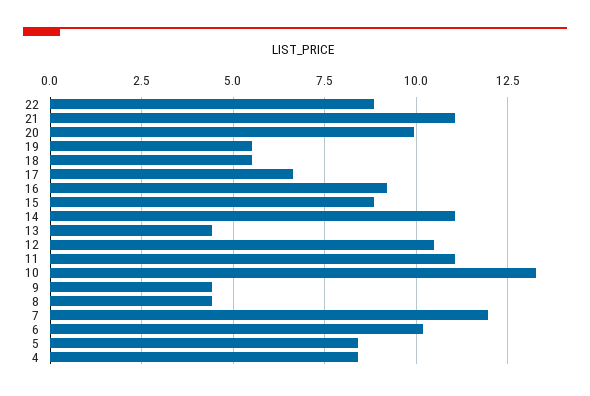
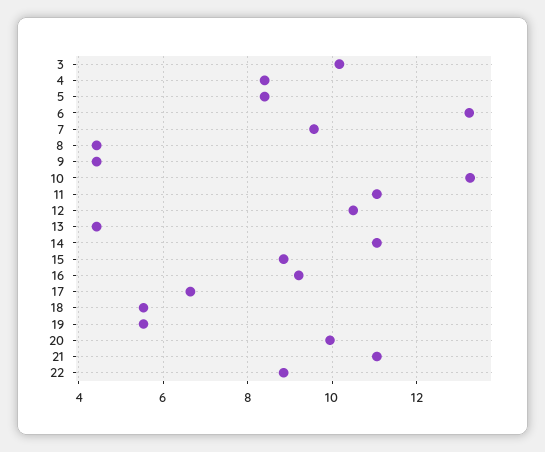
7: 12 -> 9.6
6: 10.25 -> 13.2
3: none -> 10.2

